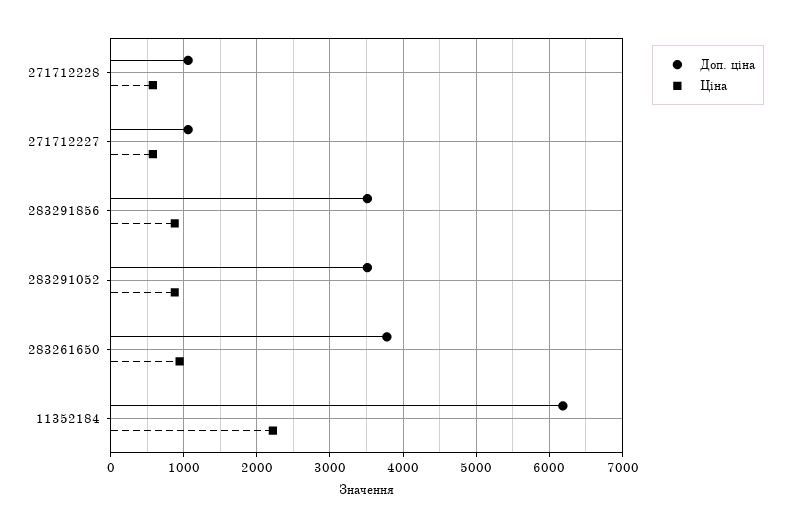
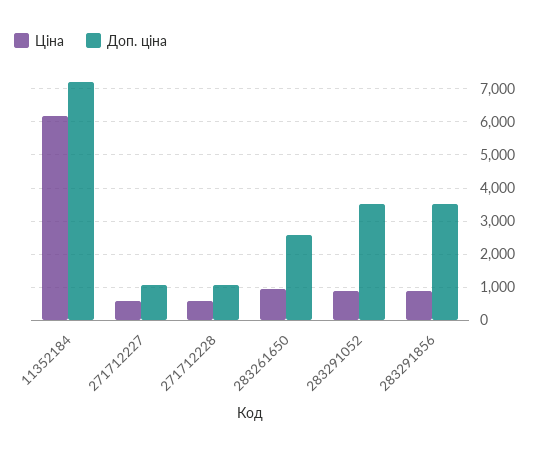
Доп. ціна, 283261650: 3800 -> 2600
Доп. ціна, 11352184: 6200 -> 7200
Ціна, 11352184: 2200 -> 6200

